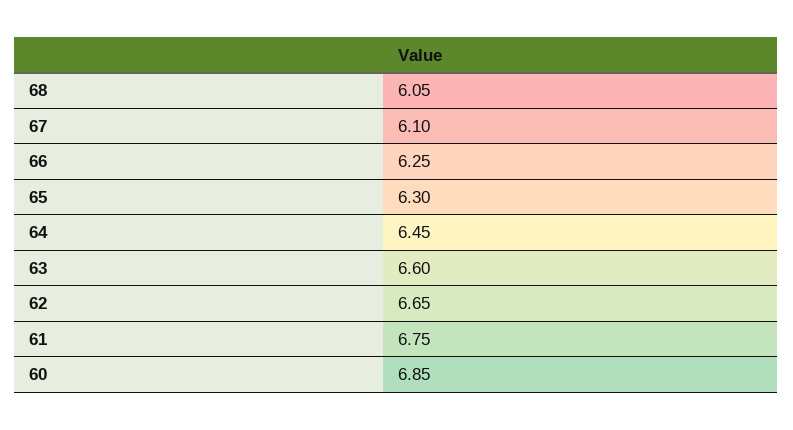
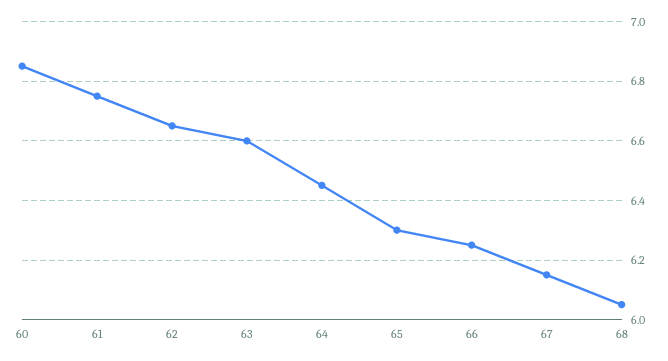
67: 6.1 -> 6.15

